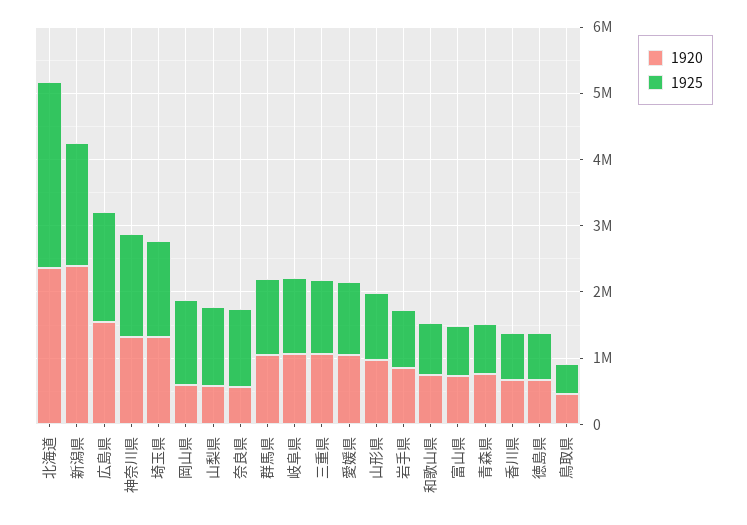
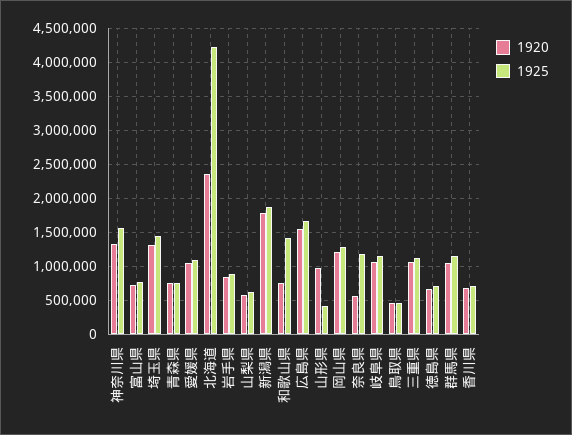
1925, 北海道: 2800000 -> 4200000
1920, 新潟県: 2400000 -> 1800000
1920, 岡山県: 600000 -> 1200000
1925, 山梨県: 1200000 -> 600000
1925, 山形県: 1000000 -> 400000
1925, 和歌山県: 800000 -> 1400000

